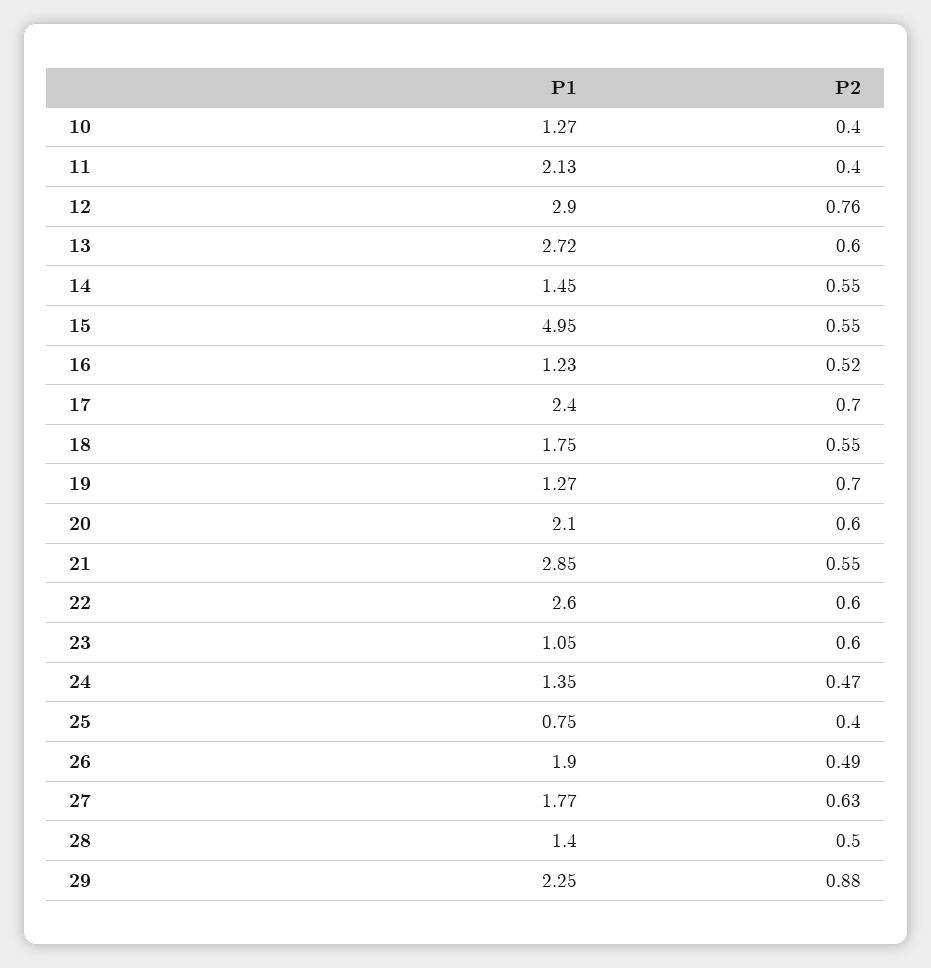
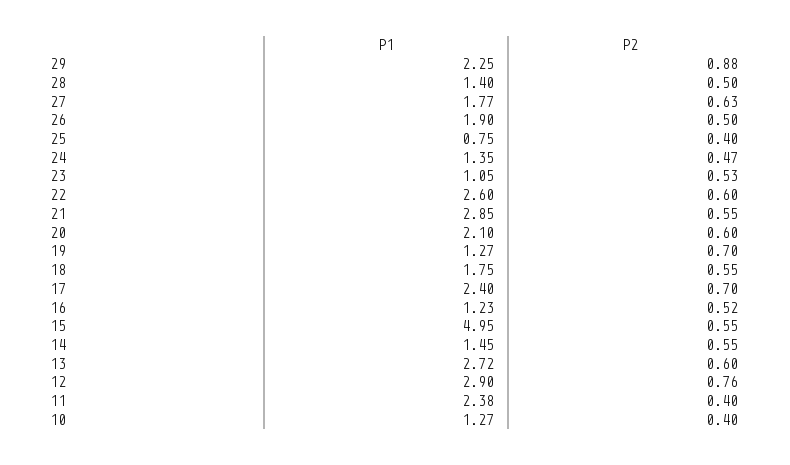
P1, 11: 2.13 -> 2.38
P2, 23: 0.6 -> 0.53
P2, 26: 0.49 -> 0.5

